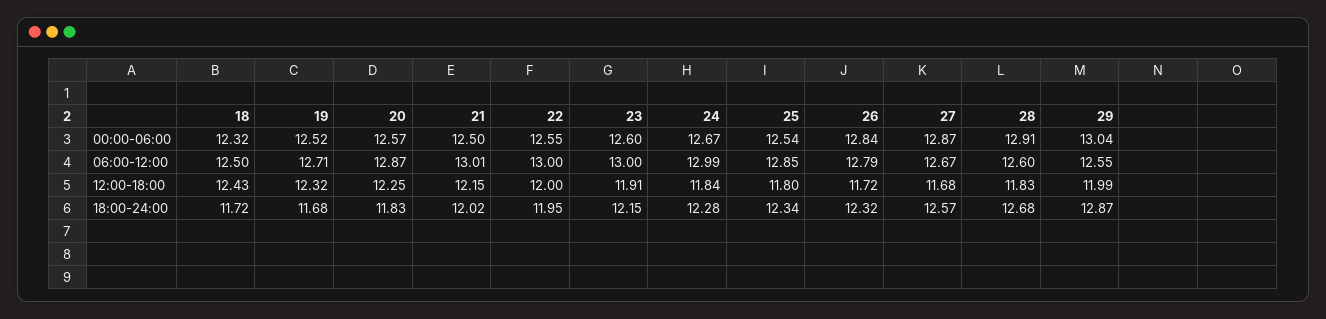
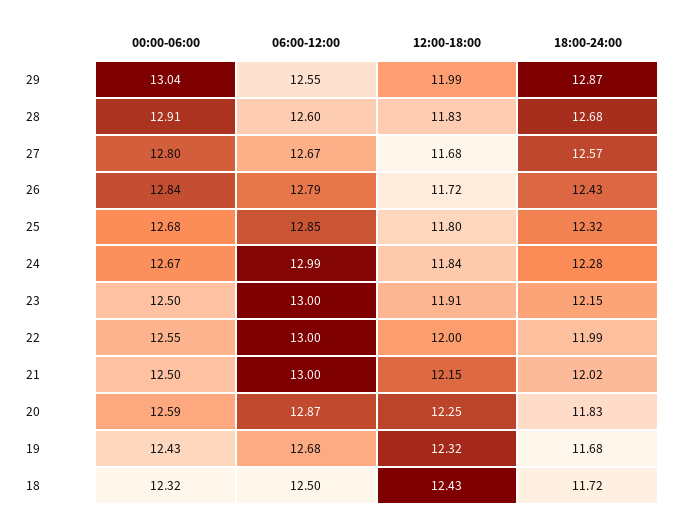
19, 00:00-06:00: 12.52 -> 12.43
20, 00:00-06:00: 12.57 -> 12.59
23, 00:00-06:00: 12.6 -> 12.5
25, 00:00-06:00: 12.54 -> 12.68
27, 00:00-06:00: 12.87 -> 12.8
19, 06:00-12:00: 12.71 -> 12.68
21, 06:00-12:00: 13.01 -> 13
22, 18:00-24:00: 11.95 -> 11.99
25, 18:00-24:00: 12.34 -> 12.32
26, 18:00-24:00: 12.32 -> 12.43

